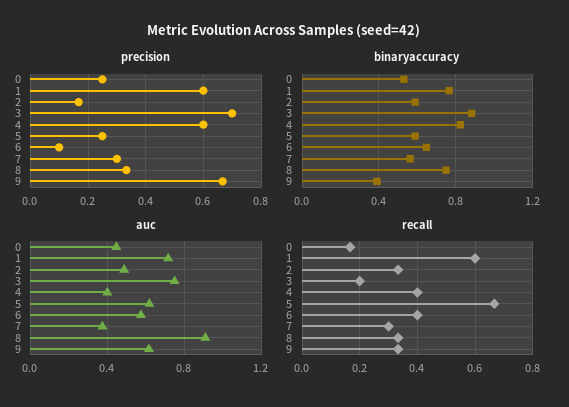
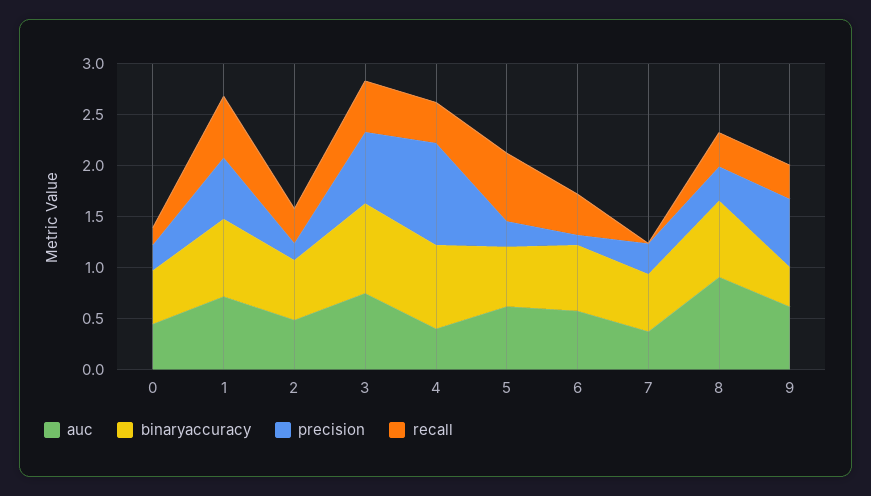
precision, 4: 0.6 -> 1
recall, 3: 0.2 -> 0.5
recall, 7: 0.3 -> 0

